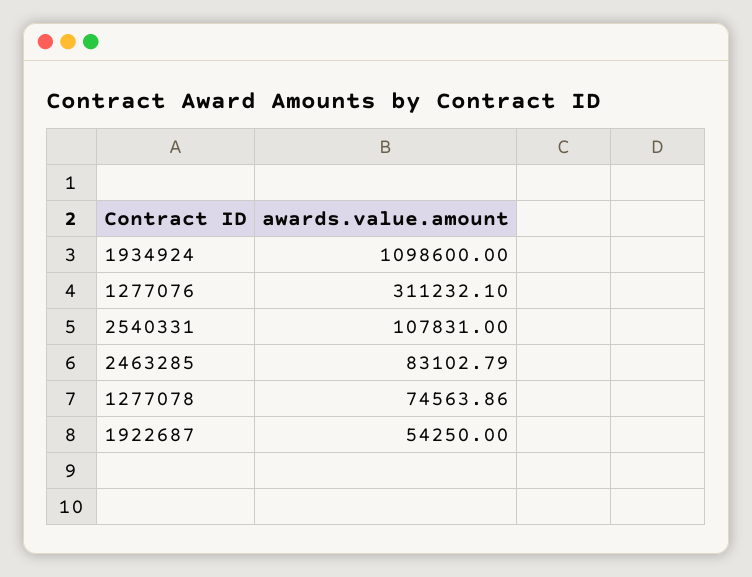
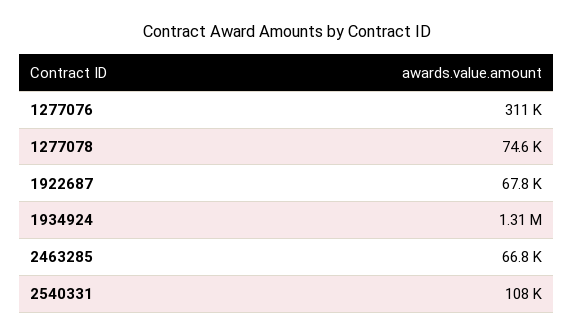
1934924: 1098600 -> 1310000
2463285: 83102.79 -> 66800
1922687: 54250 -> 67800

